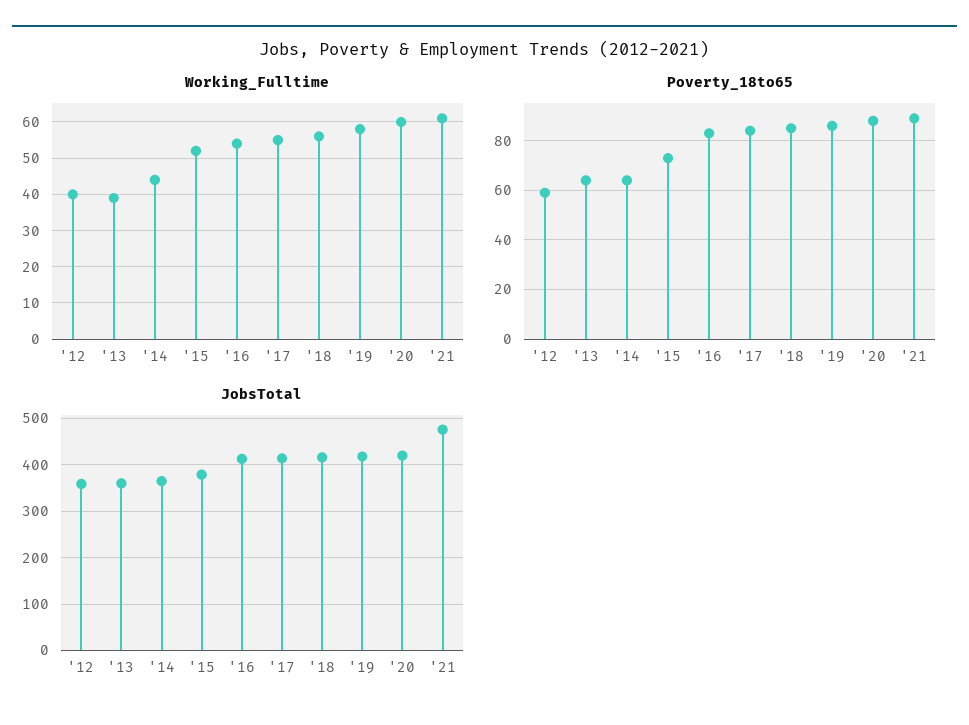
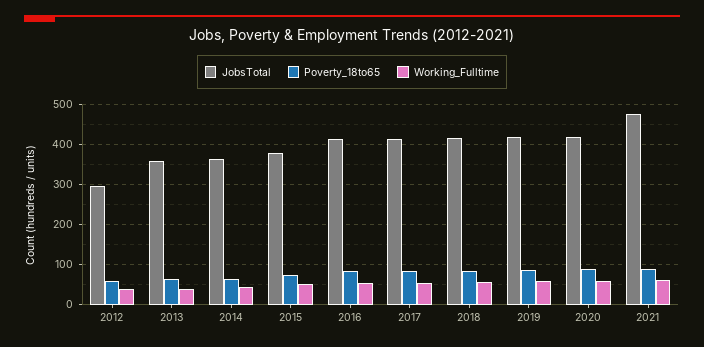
JobsTotal, '12: 360 -> 300

